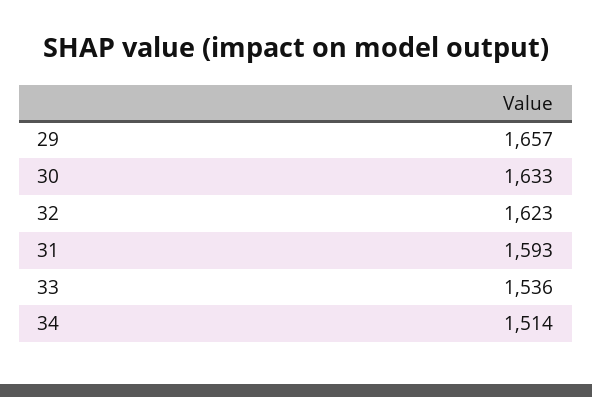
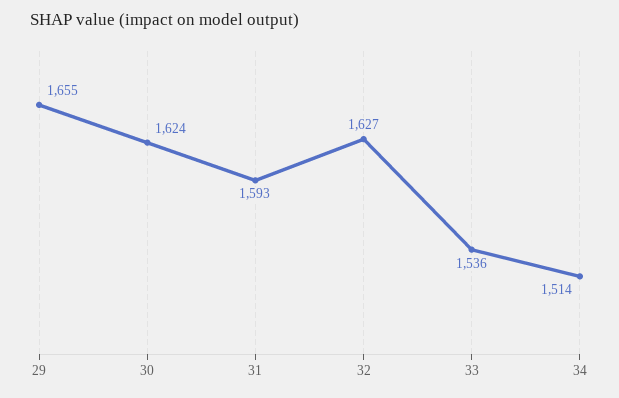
29: 1657 -> 1655
30: 1633 -> 1624
32: 1623 -> 1627

